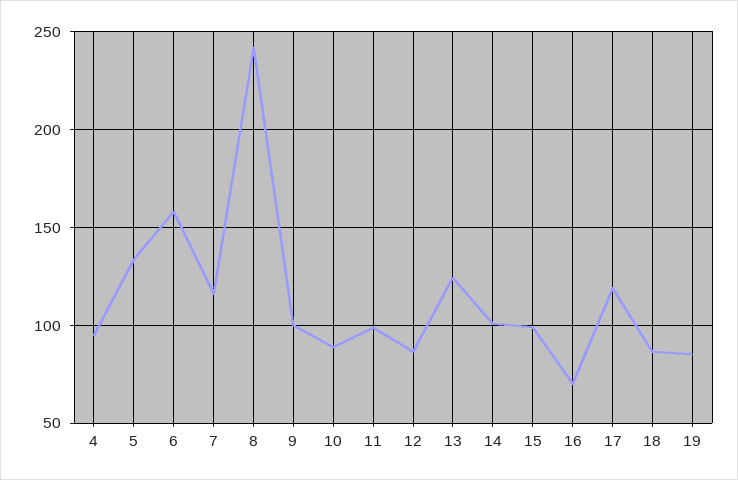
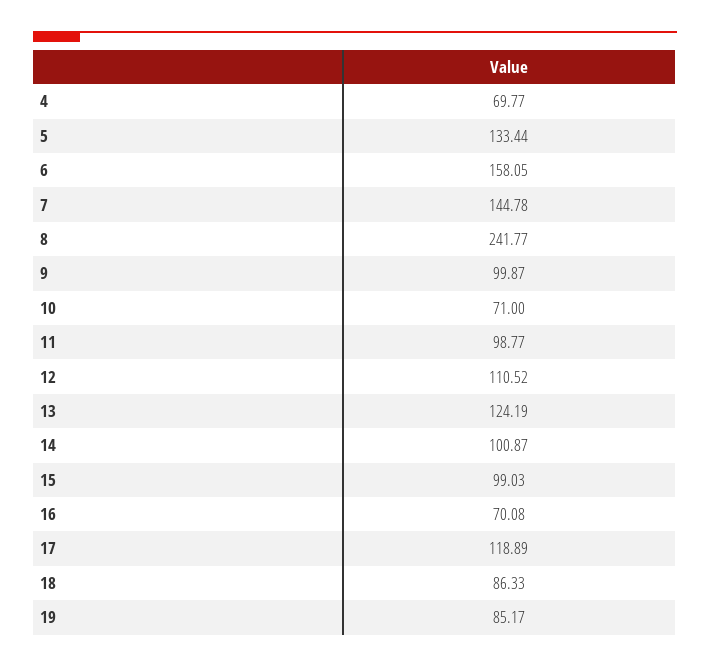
4: 95 -> 69.77
7: 115 -> 144.78
10: 90 -> 71
12: 85 -> 110.52

